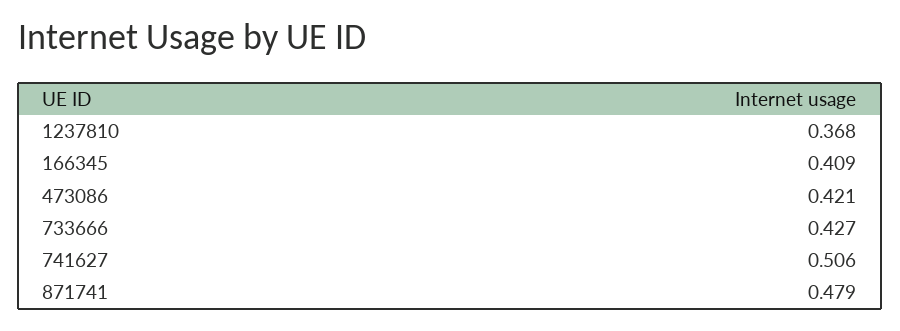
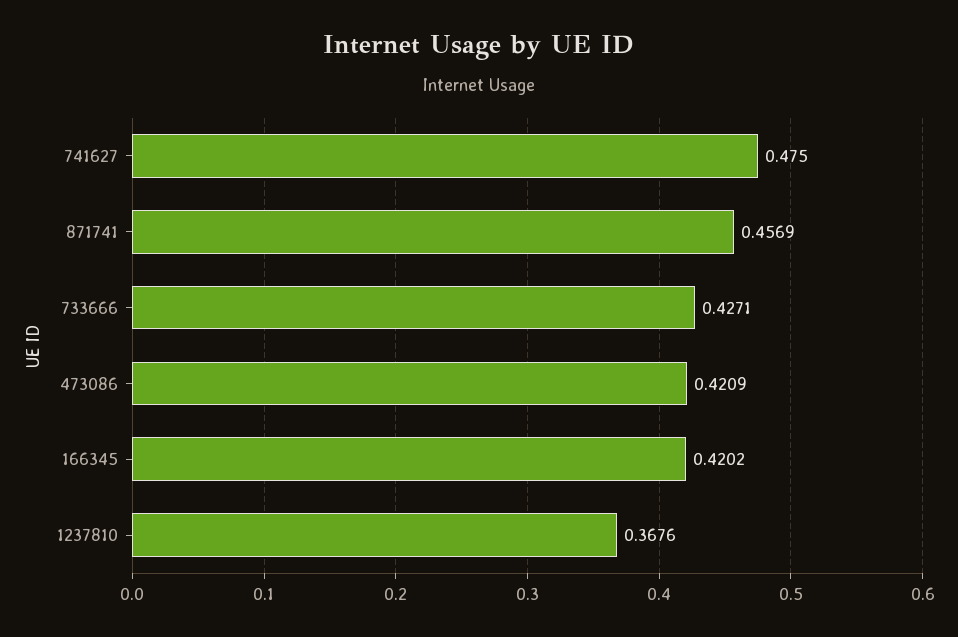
166345: 0.409 -> 0.4202
741627: 0.506 -> 0.475
871741: 0.479 -> 0.4569

